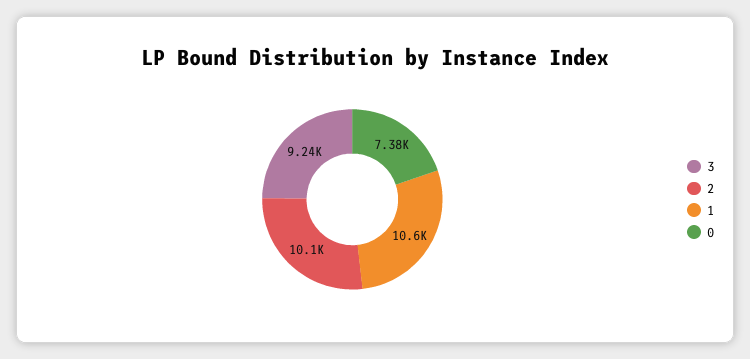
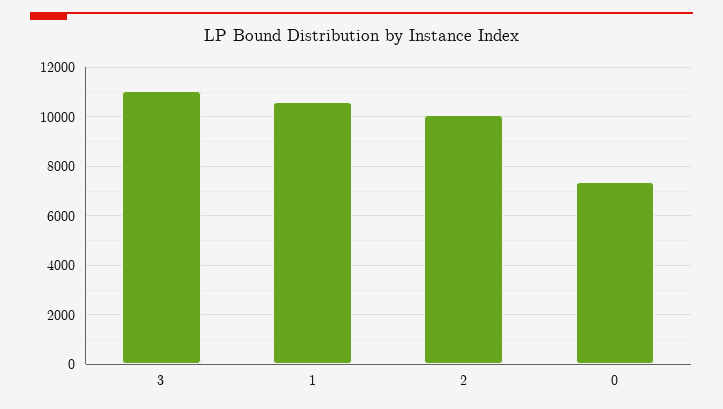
3: 9240 -> 11000

